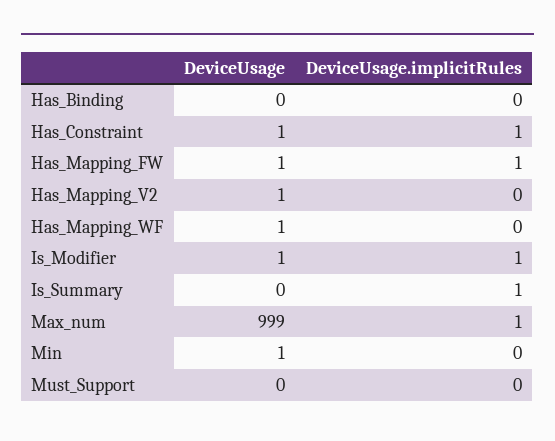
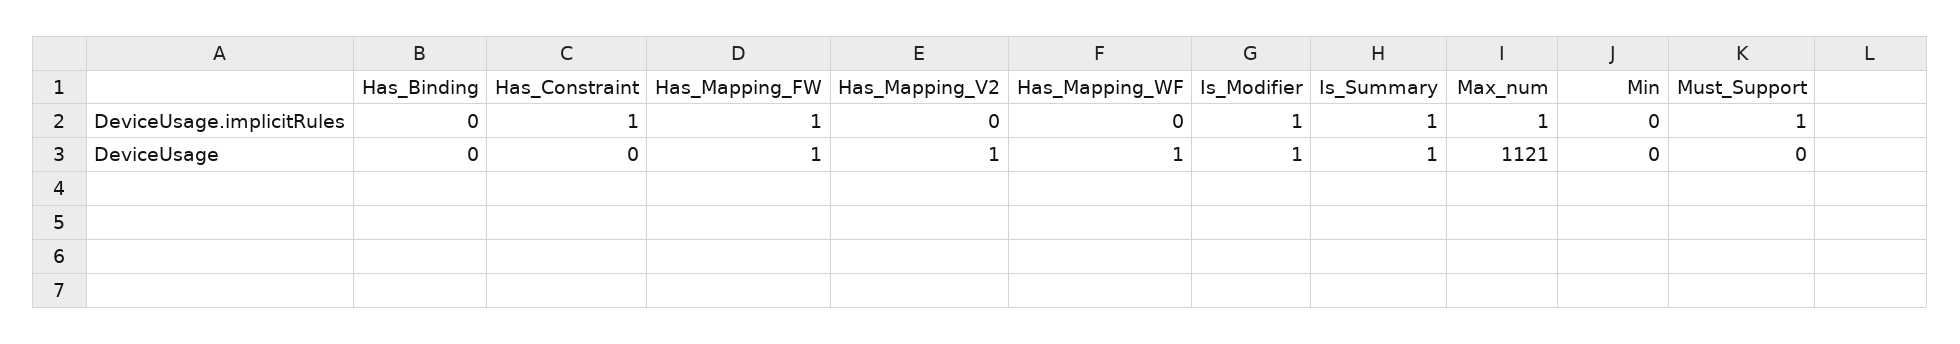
DeviceUsage, Has_Constraint: 1 -> 0
DeviceUsage, Is_Summary: 0 -> 1
DeviceUsage, Max_num: 999 -> 1121
DeviceUsage, Min: 1 -> 0
DeviceUsage.implicitRules, Must_Support: 0 -> 1

